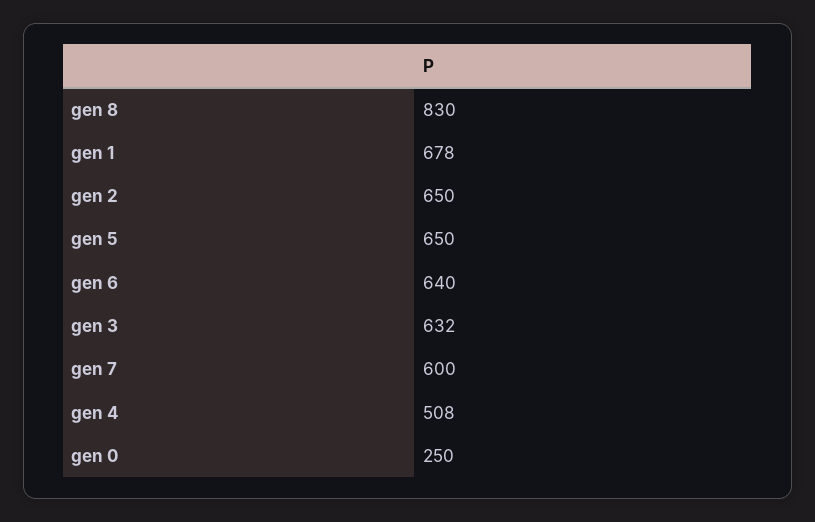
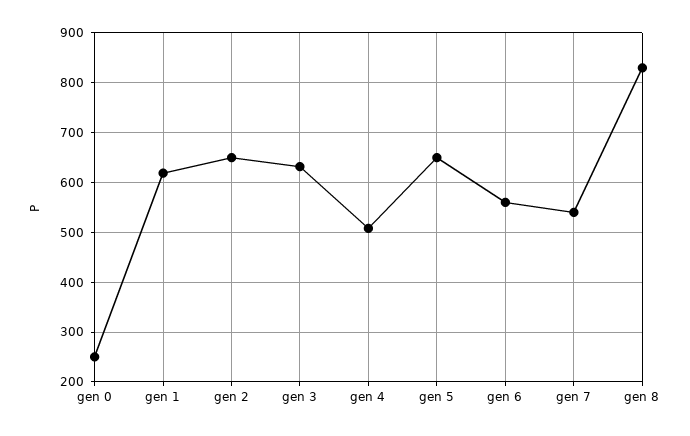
gen 1: 678 -> 620
gen 6: 640 -> 560
gen 7: 600 -> 540

